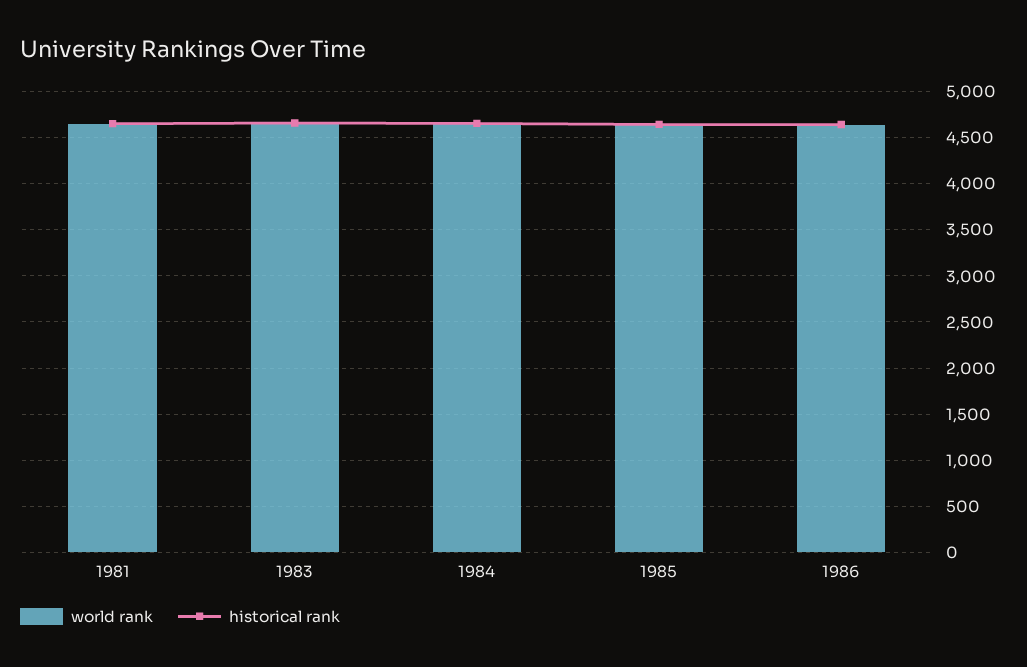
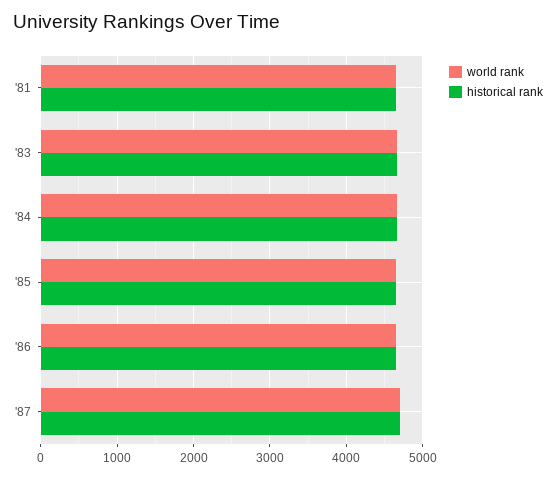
world rank, '87: none -> 4700
historical rank, '87: none -> 4700

